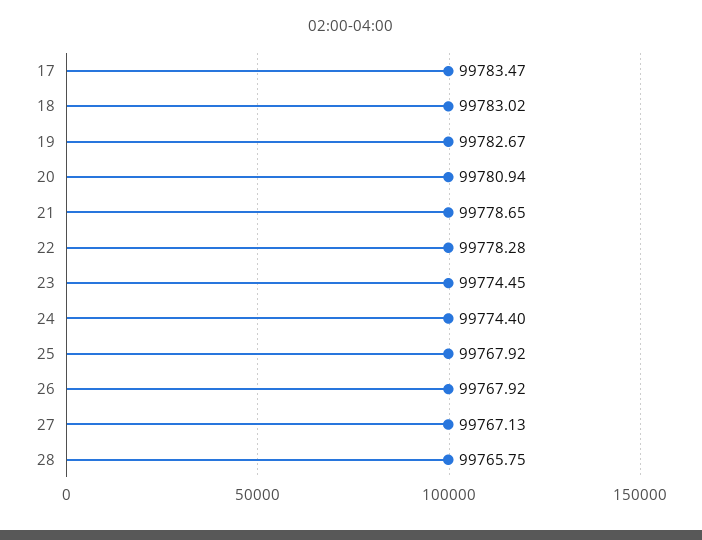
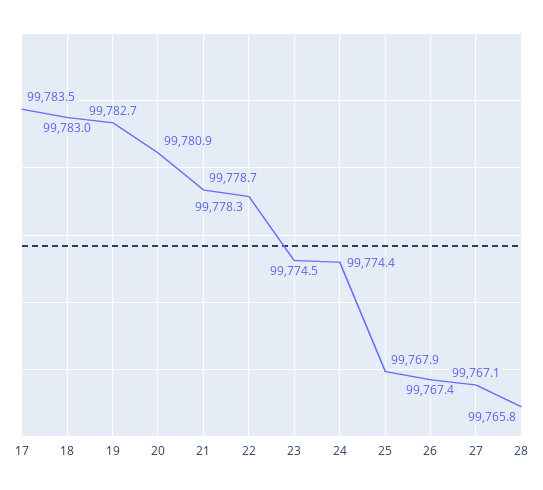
26: 99767.92 -> 99767.4

